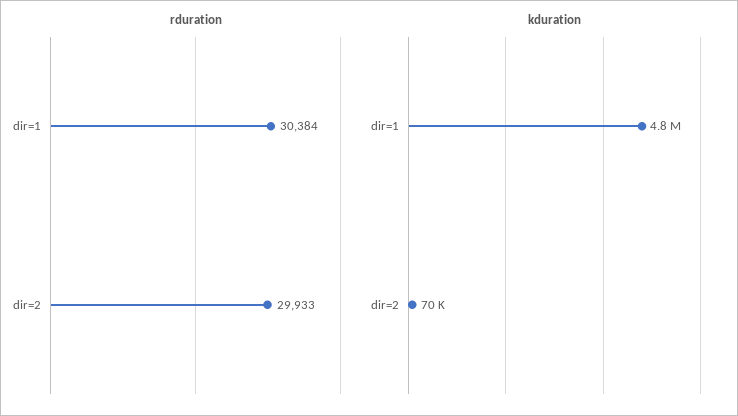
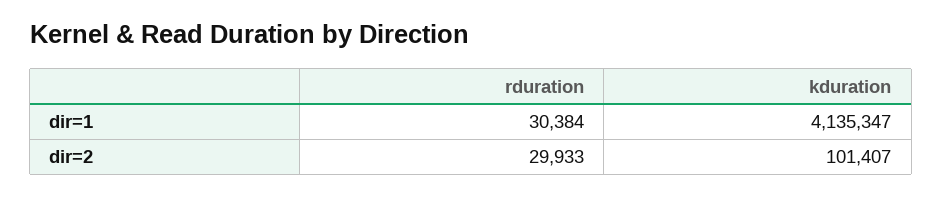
kduration, dir=1: 4800000 -> 4135347
kduration, dir=2: 70000 -> 101407

